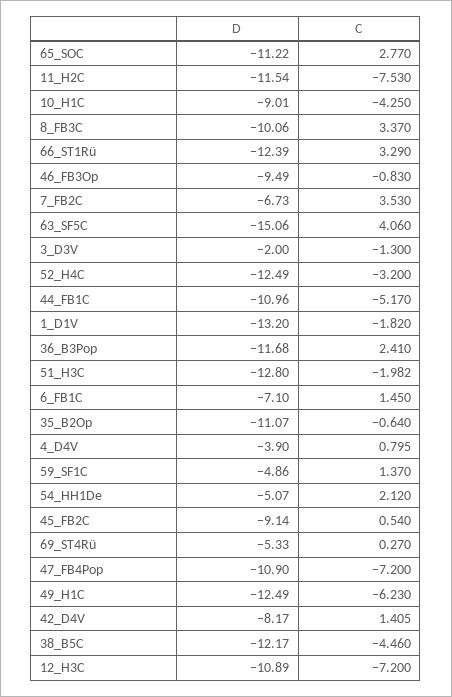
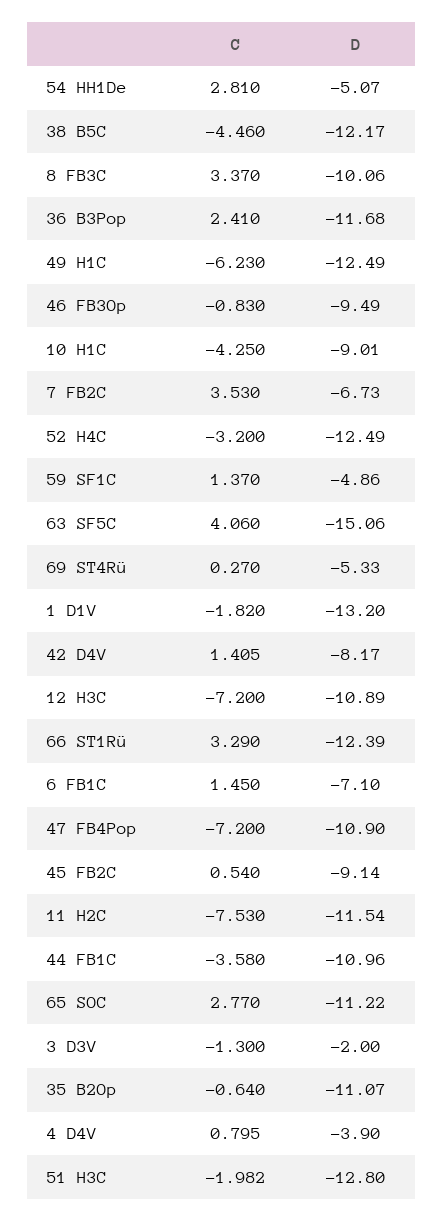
C, 44_FB1C: -5.17 -> -3.58
C, 54_HH1De: 2.12 -> 2.81

